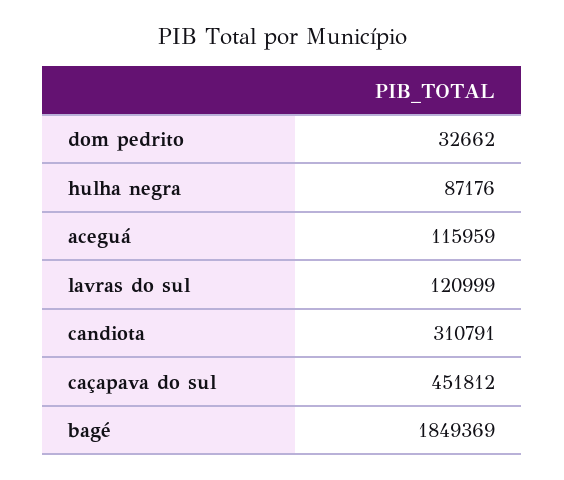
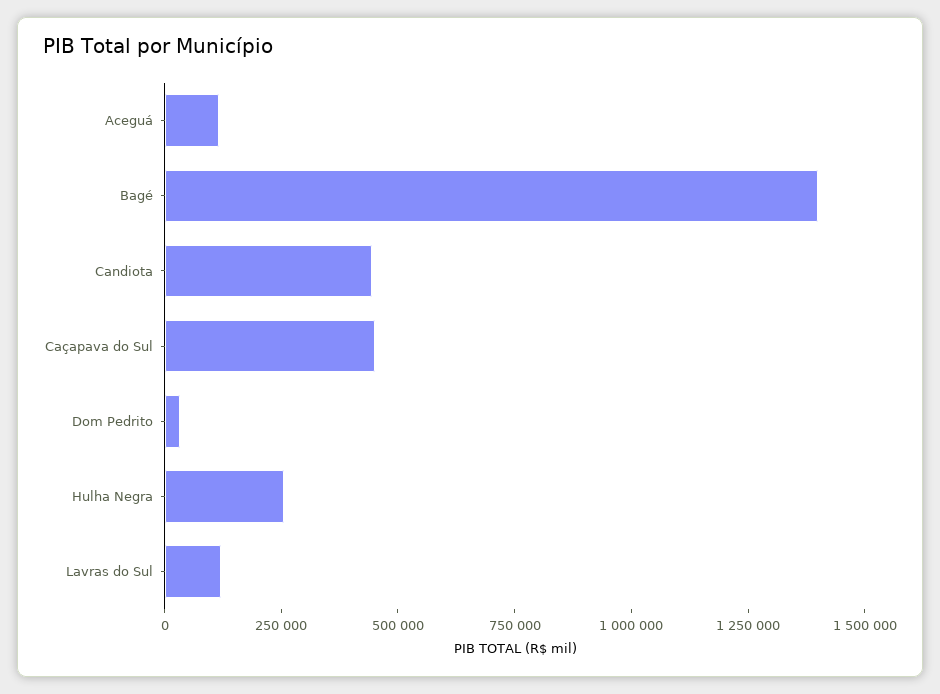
hulha negra: 87176 -> 250000
candiota: 310791 -> 450000
bagé: 1849369 -> 1400000

